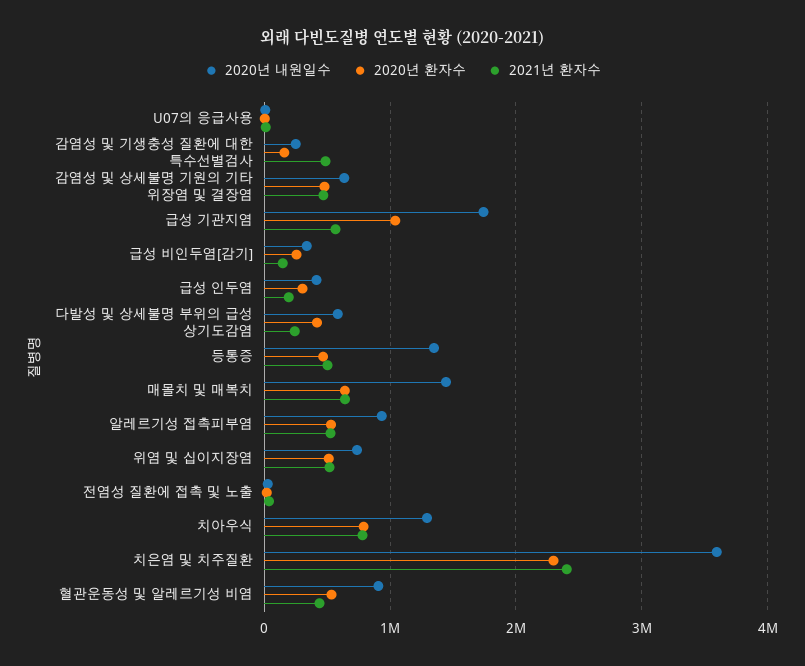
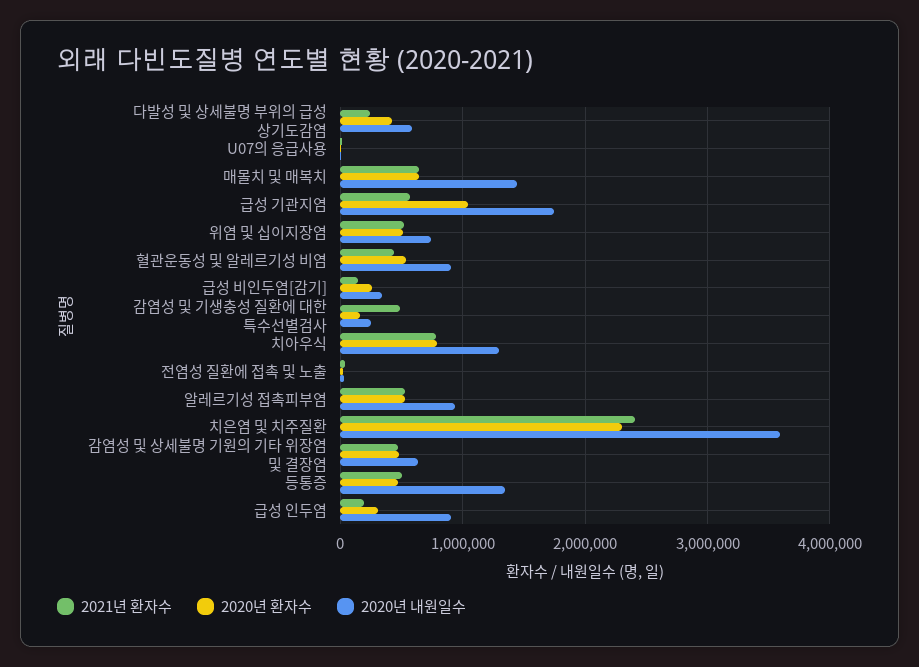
2020년 내원일수, 급성 인두염: 400000 -> 900000

